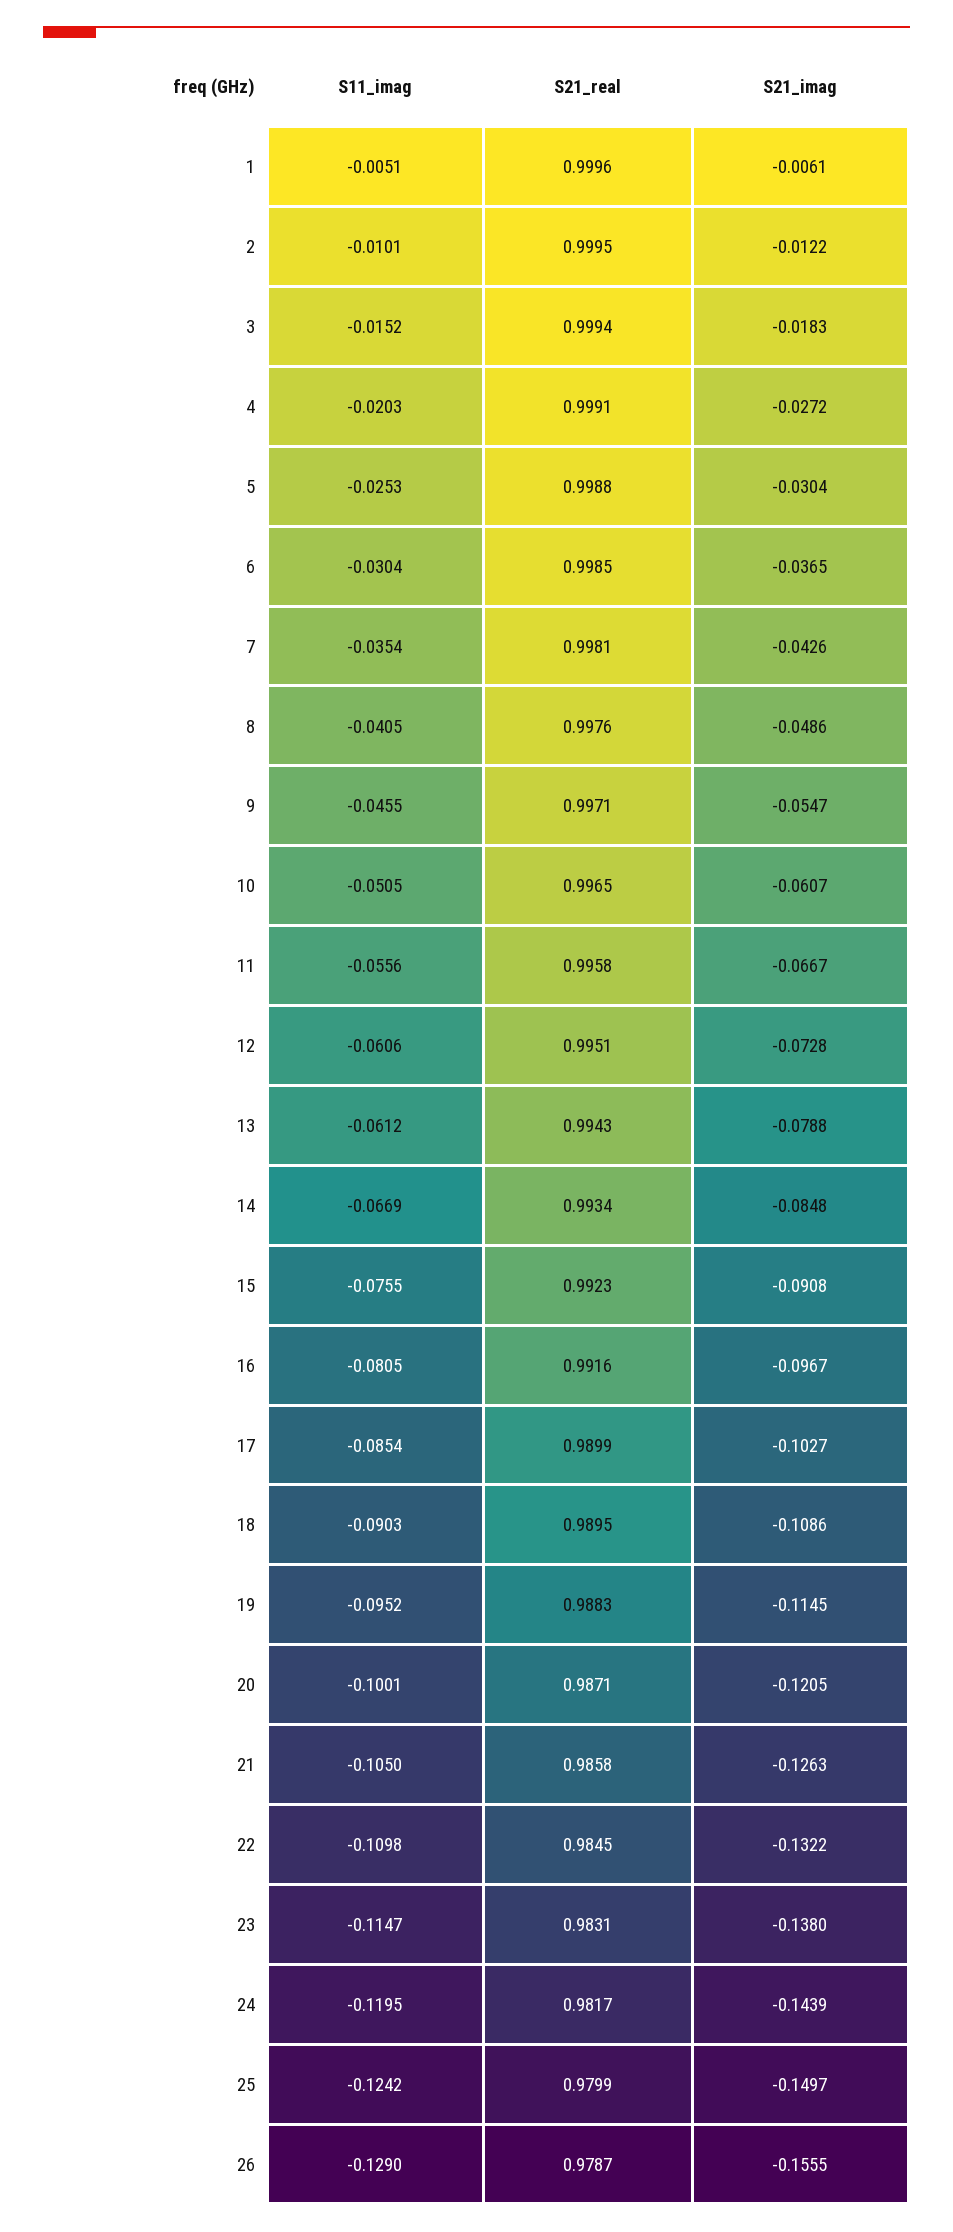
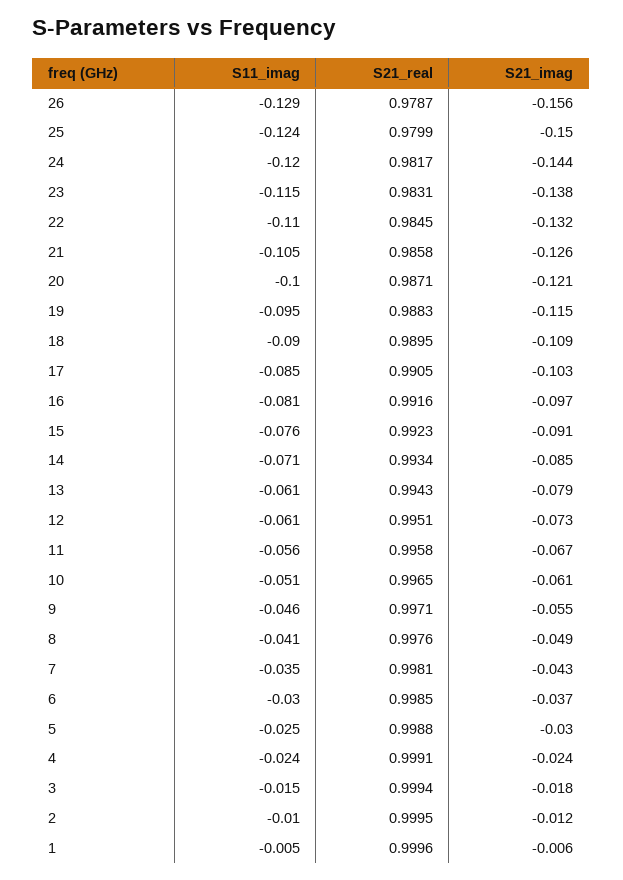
S11_imag, 4: -0.0203 -> -0.024
S21_imag, 4: -0.0272 -> -0.024
S11_imag, 14: -0.0669 -> -0.071
S21_real, 17: 0.9899 -> 0.9905

